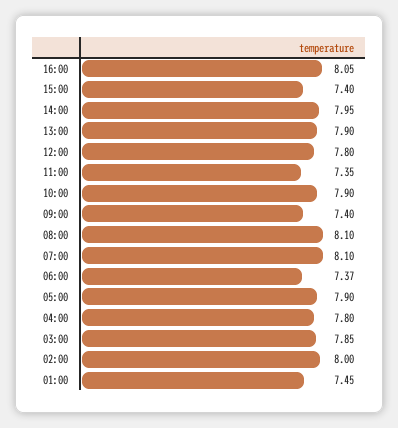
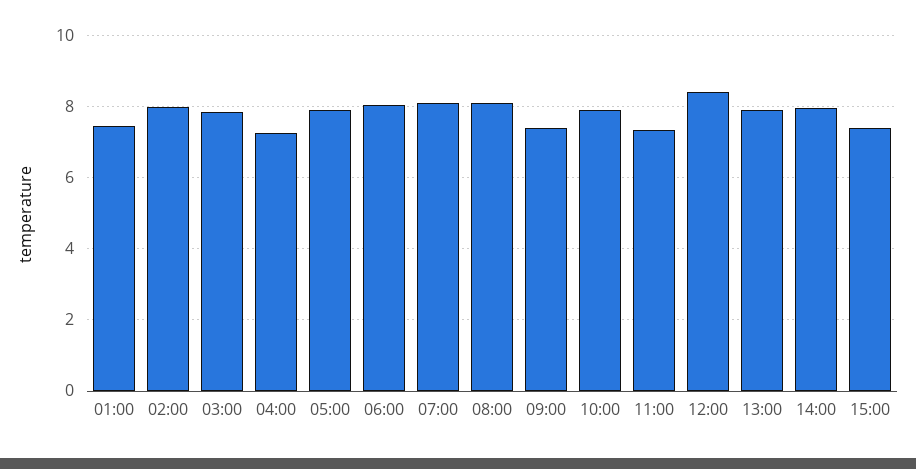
16:00: 8.05 -> none
12:00: 7.8 -> 8.4
06:00: 7.37 -> 8
04:00: 7.8 -> 7.2

